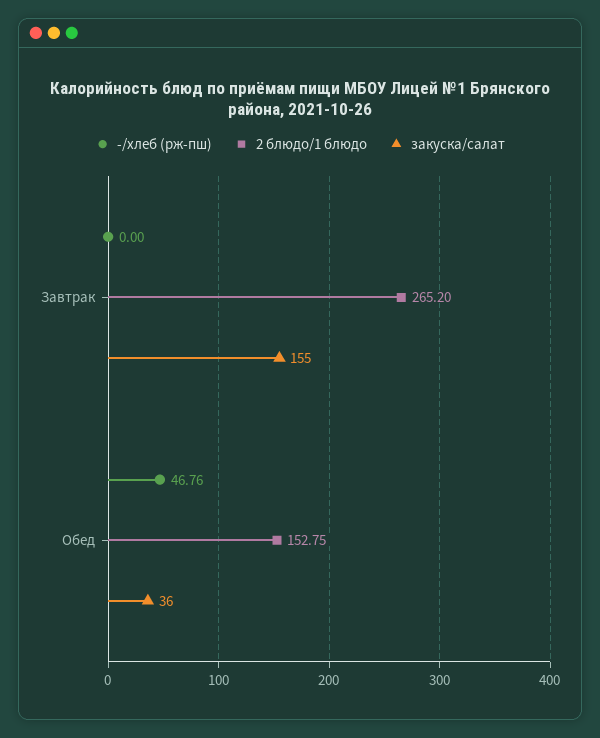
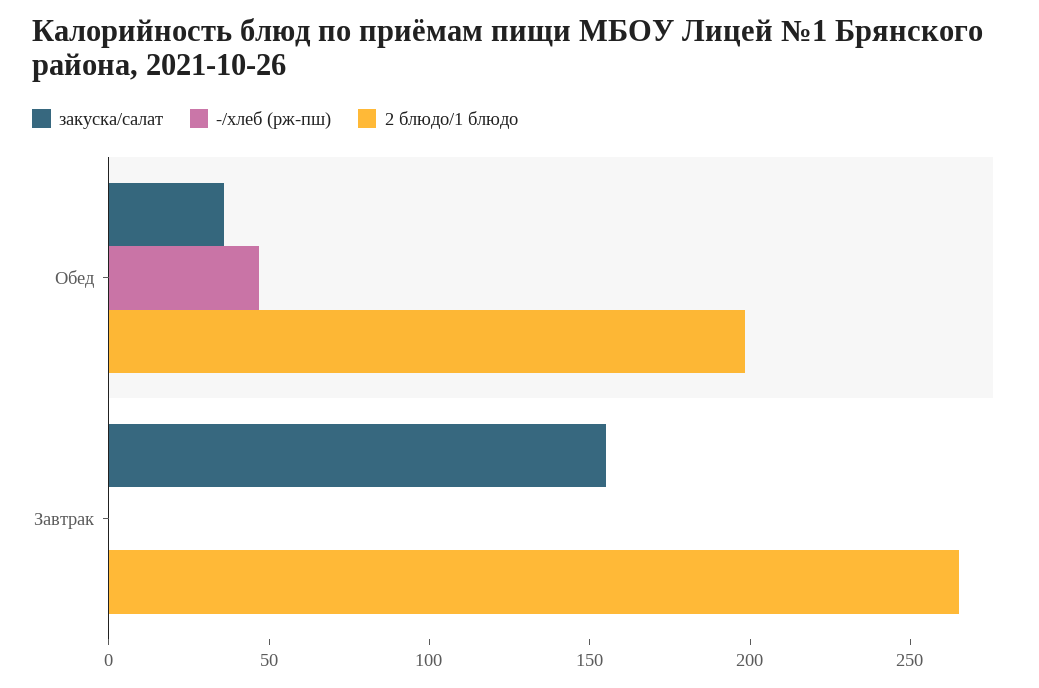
2 блюдо/1 блюдо, Обед: 152.75 -> 200

